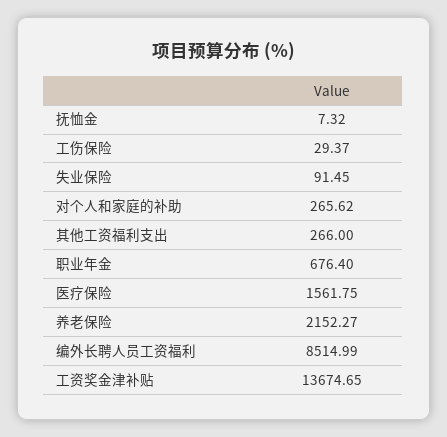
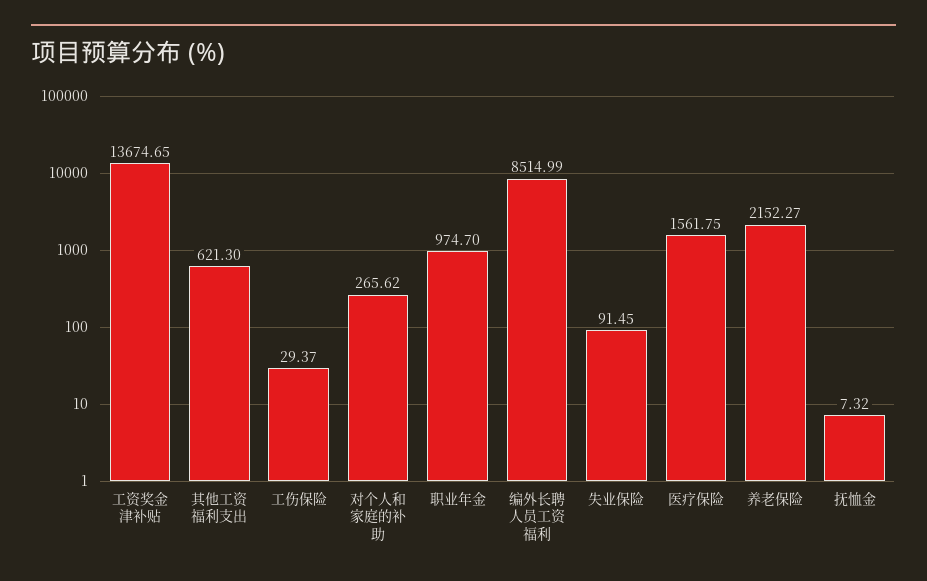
其他工资福利支出: 266 -> 621.3
职业年金: 676.4 -> 974.7

